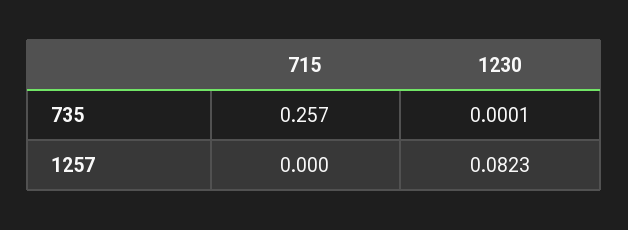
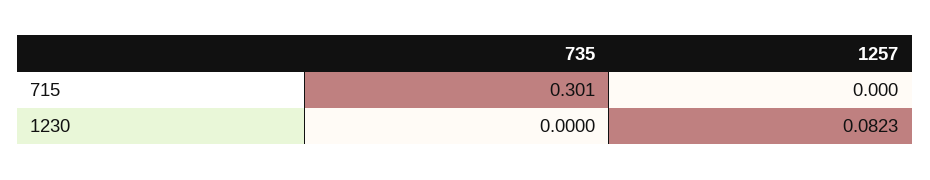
715, 735: 0.257 -> 0.301
1230, 735: 0.0001 -> 0

